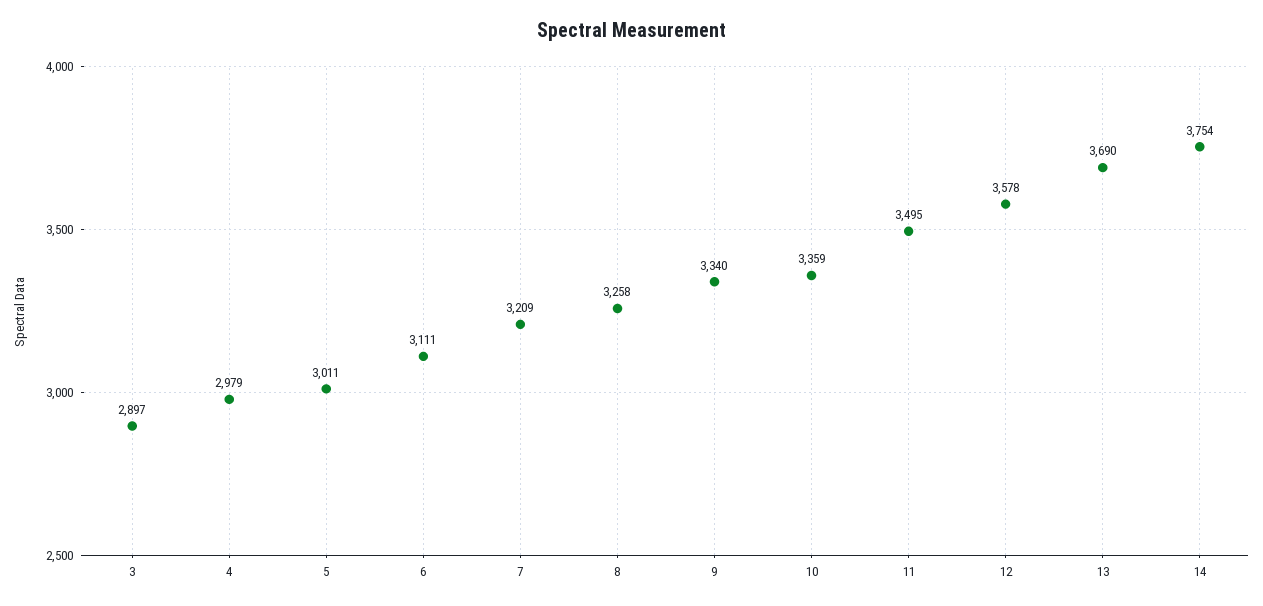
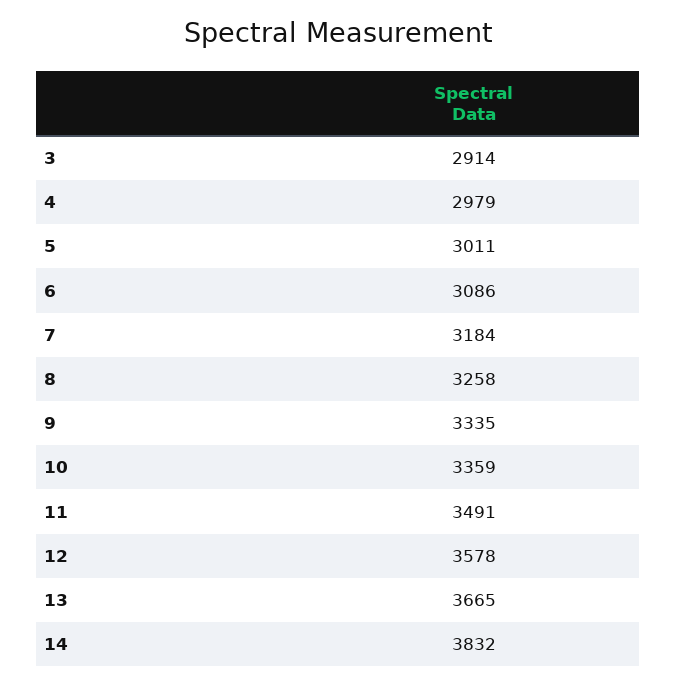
3: 2897 -> 2914
6: 3111 -> 3086
7: 3209 -> 3184
9: 3340 -> 3335
11: 3495 -> 3491
13: 3690 -> 3665
14: 3754 -> 3832

